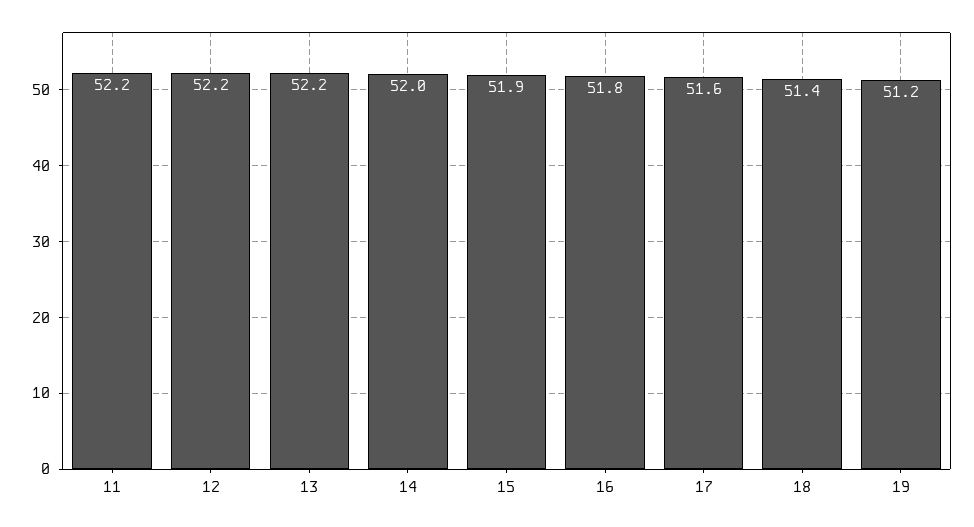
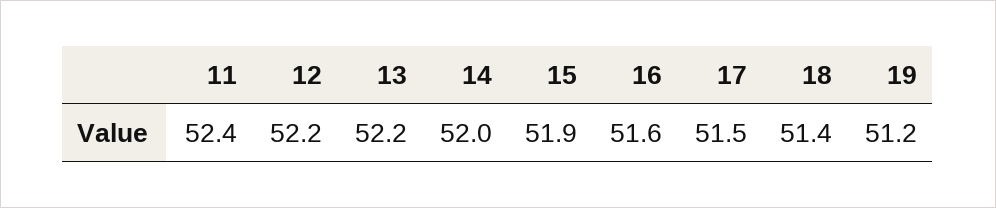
11: 52.2 -> 52.4
16: 51.8 -> 51.6
17: 51.6 -> 51.5

